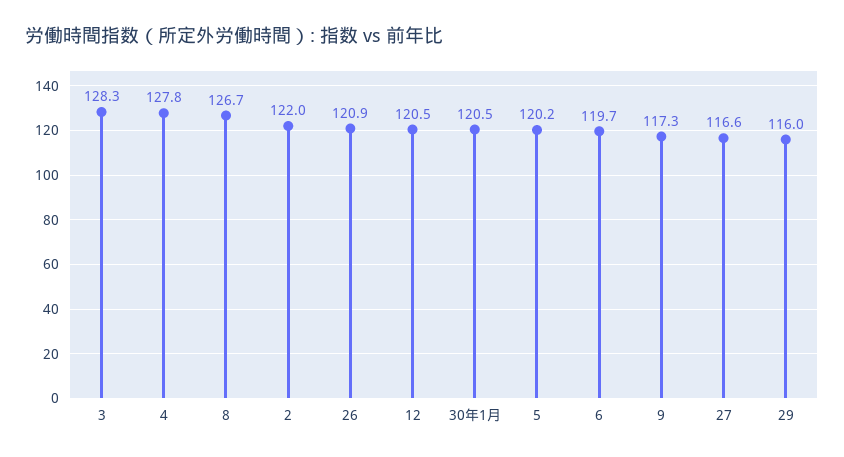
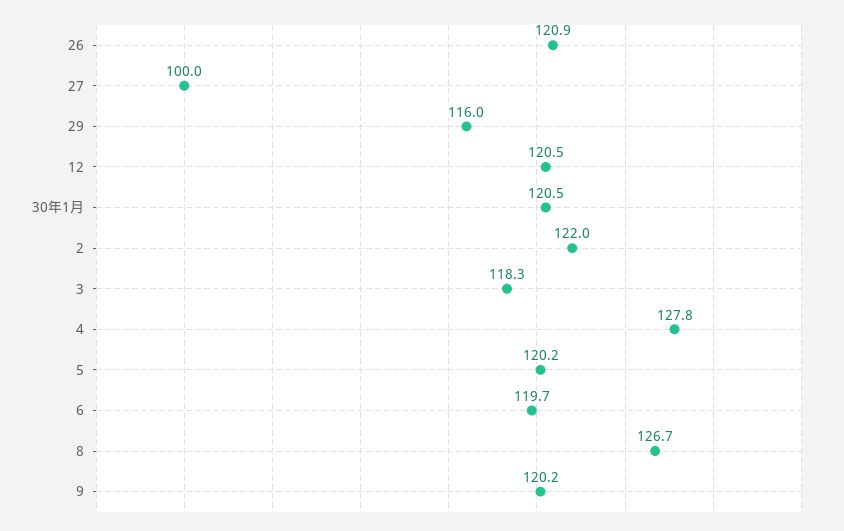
3: 128.3 -> 118.3
9: 117.3 -> 120.2
27: 116.6 -> 100

